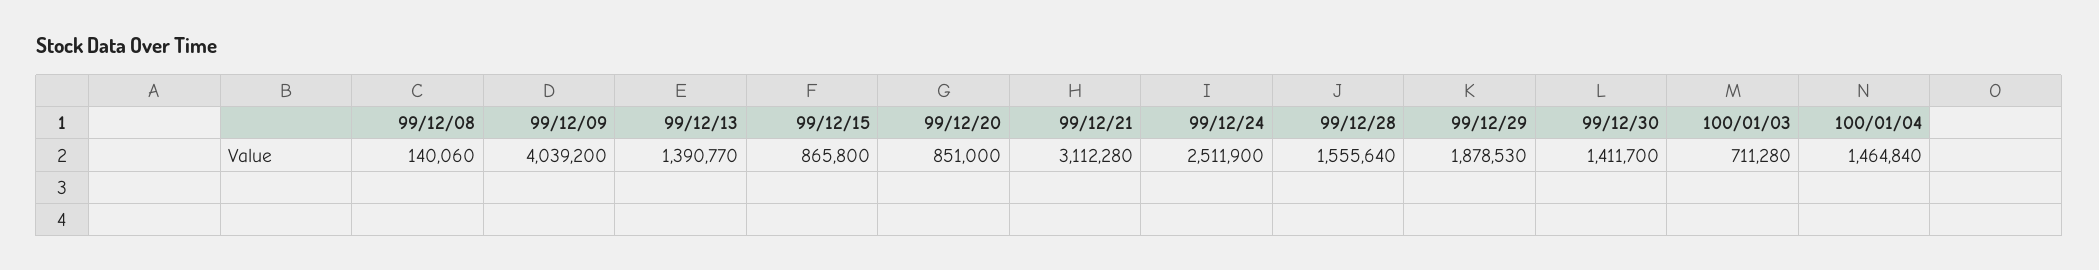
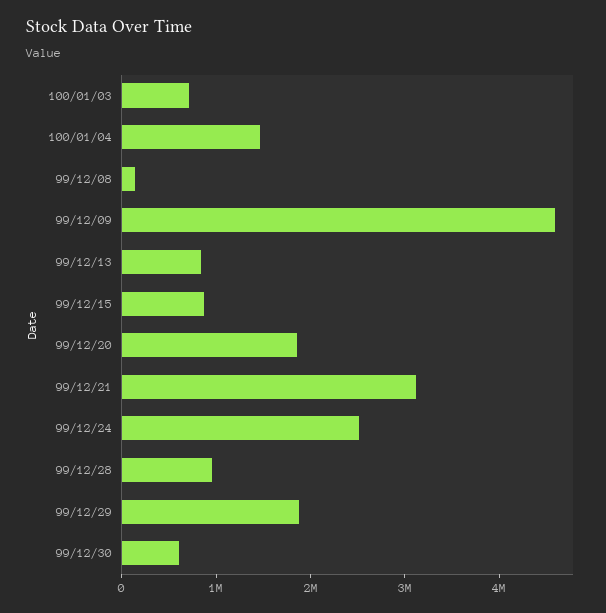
99/12/09: 4039200 -> 4600000
99/12/13: 1390770 -> 800000
99/12/20: 851000 -> 1800000
99/12/28: 1555640 -> 1000000
99/12/30: 1411700 -> 600000

